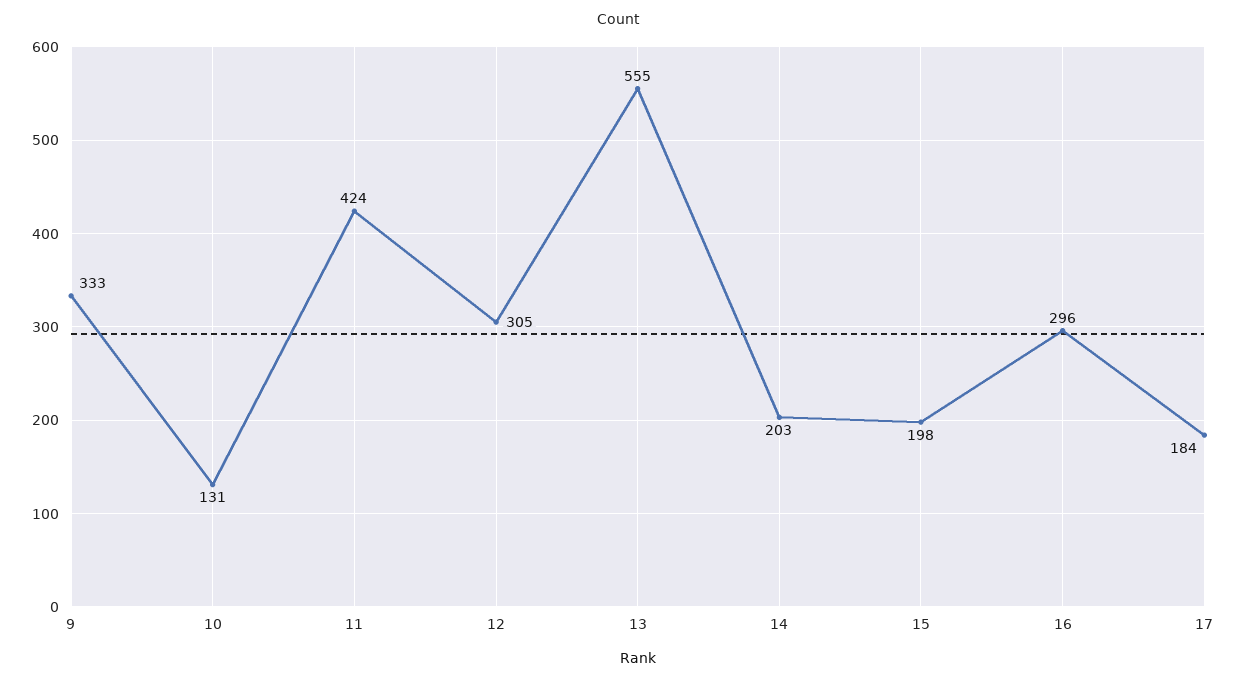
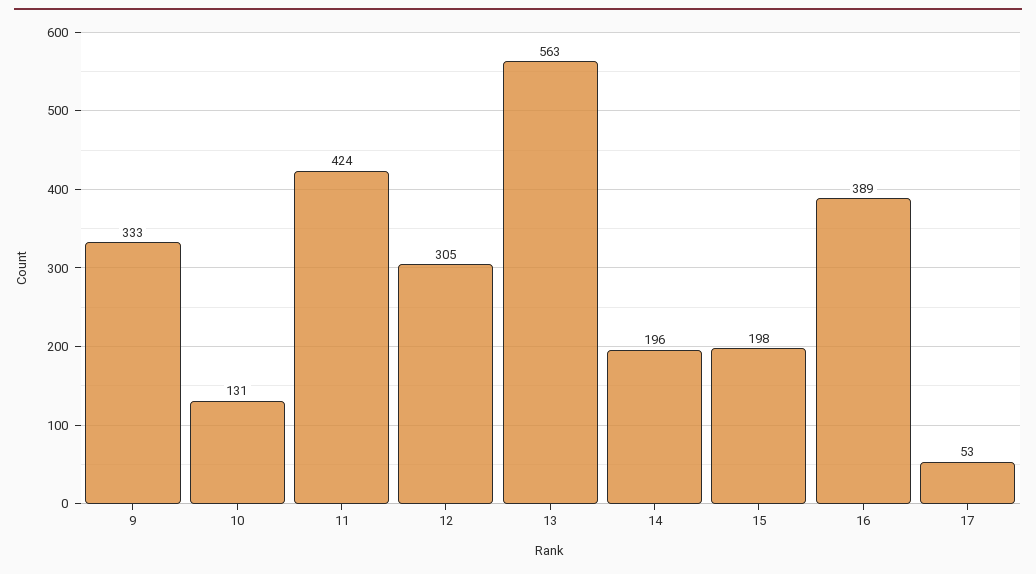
13: 555 -> 563
14: 203 -> 196
16: 296 -> 389
17: 184 -> 53

